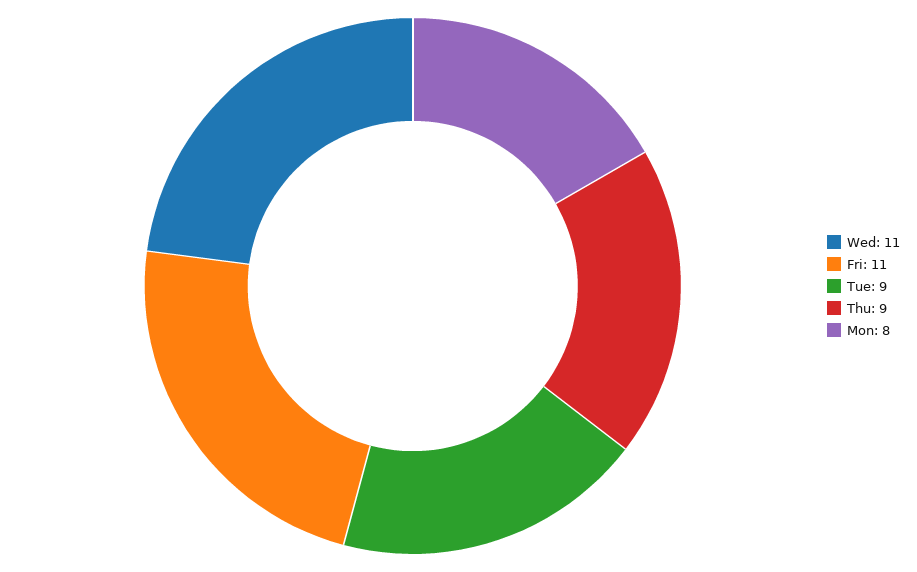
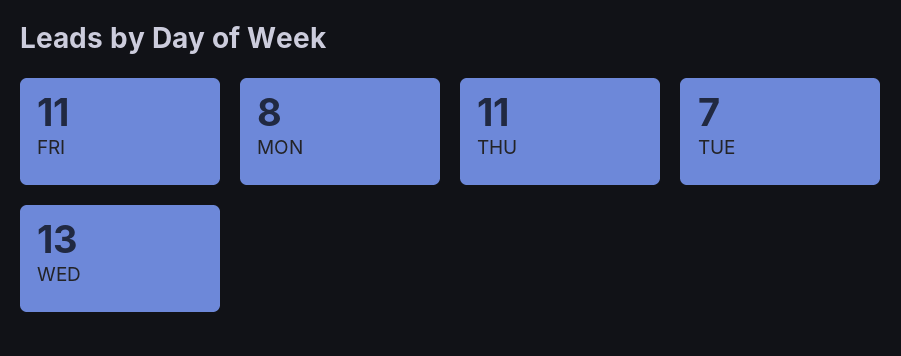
Wed: 11 -> 13
Tue: 9 -> 7
Thu: 9 -> 11

